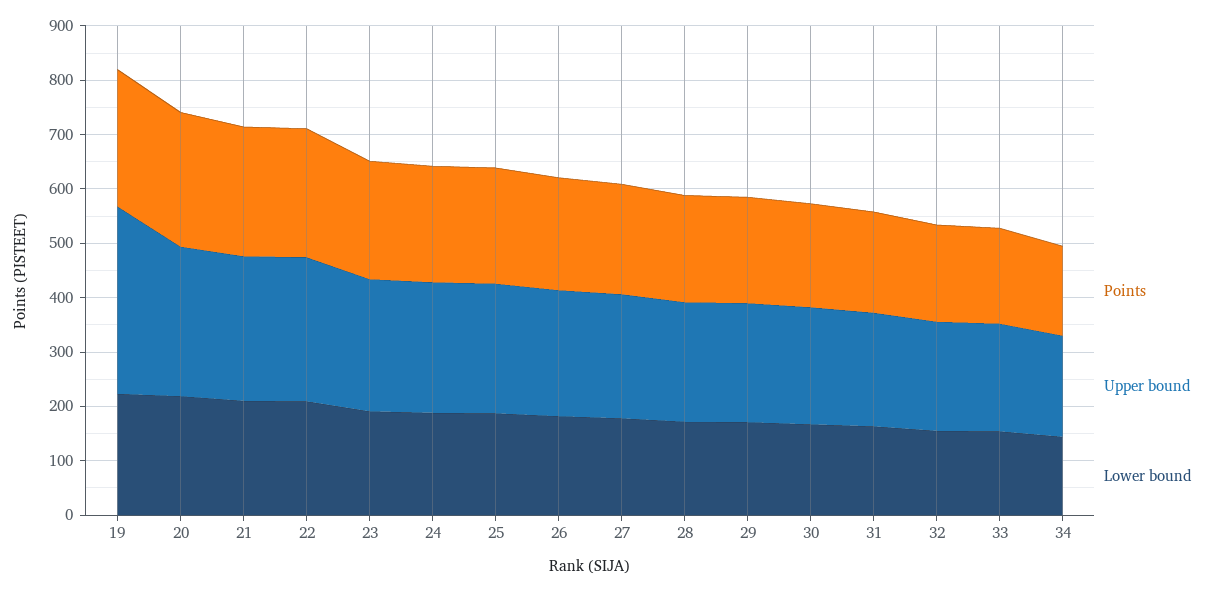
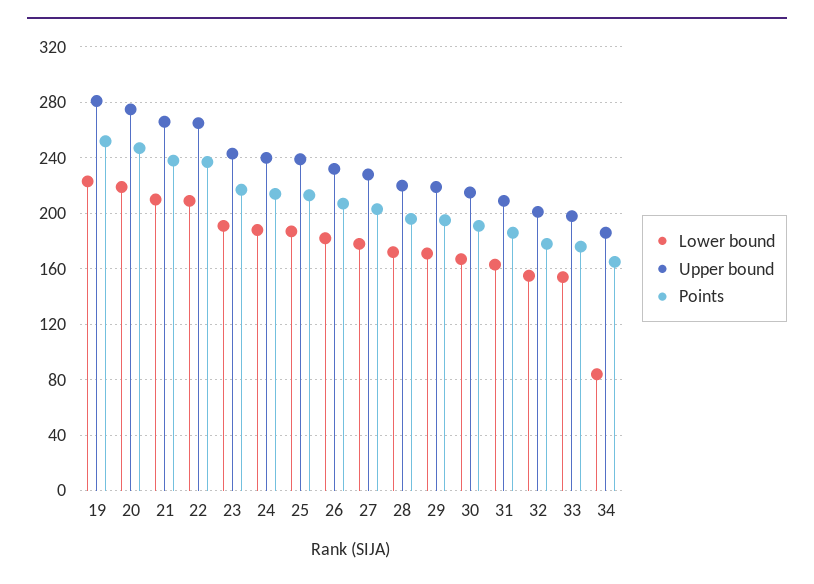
Upper bound, 19: 340 -> 280
Lower bound, 34: 140 -> 85

